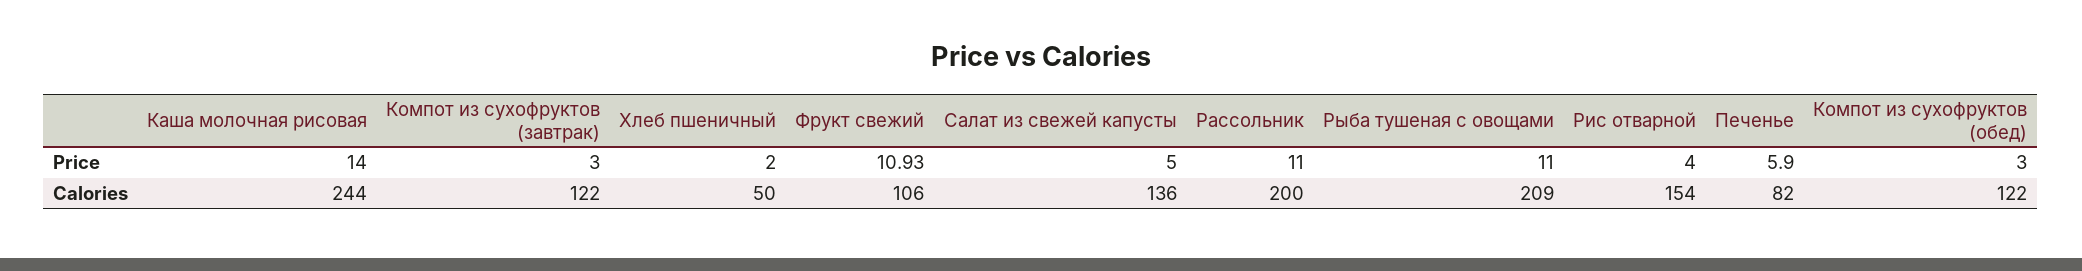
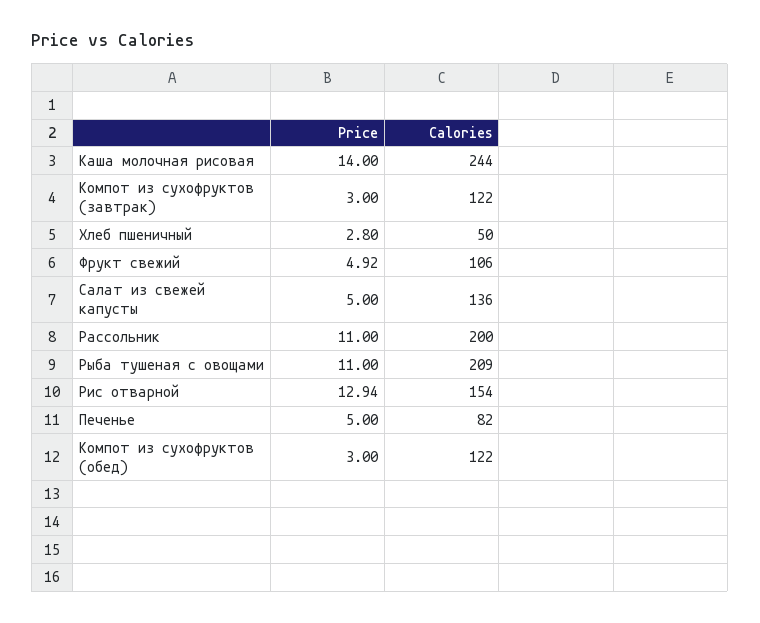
Хлеб пшеничный, Price: 2 -> 2.8
Фрукт свежий, Price: 10.93 -> 4.92
Рис отварной, Price: 4 -> 12.94
Печенье, Price: 5.9 -> 5

